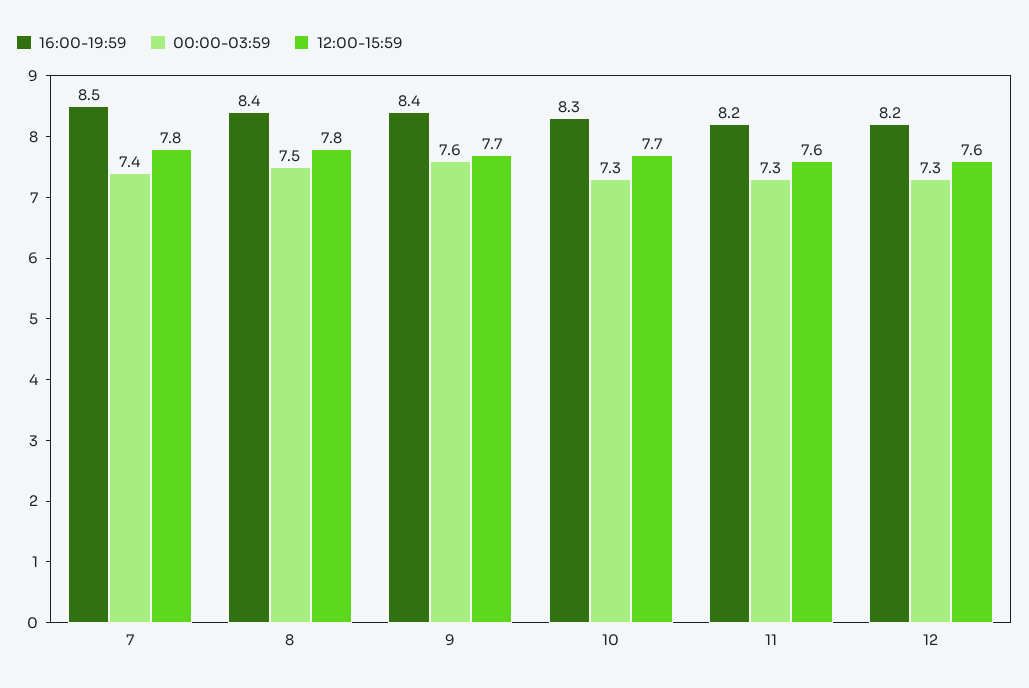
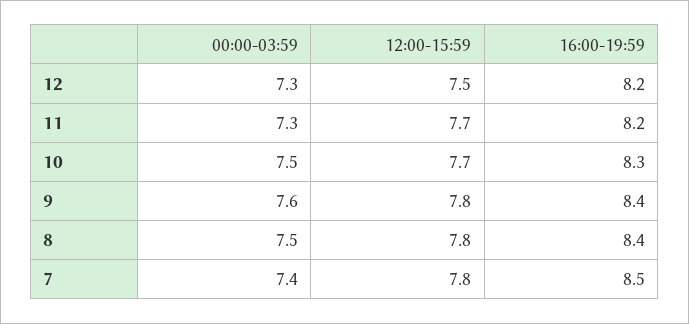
12:00-15:59, 9: 7.7 -> 7.8
00:00-03:59, 10: 7.3 -> 7.5
12:00-15:59, 11: 7.6 -> 7.7
12:00-15:59, 12: 7.6 -> 7.5

